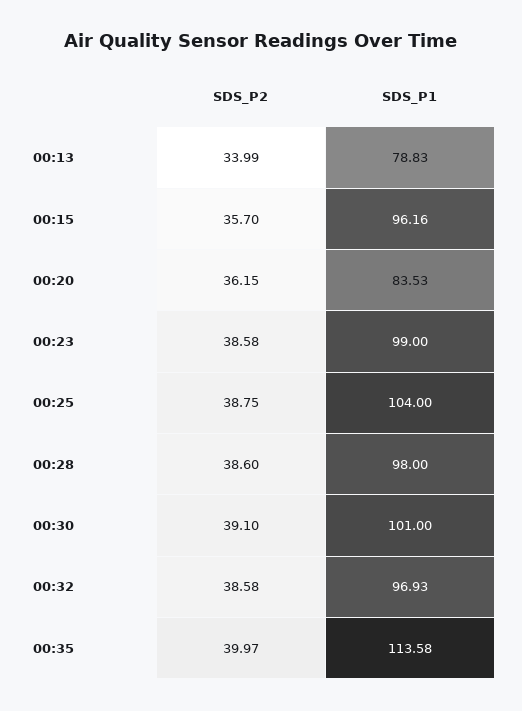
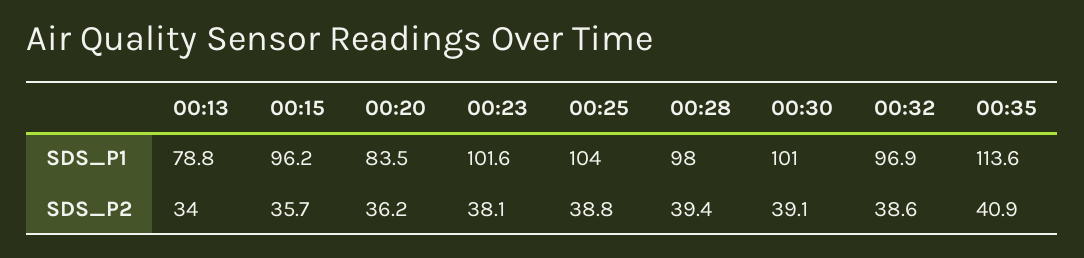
SDS_P2, 00:23: 38.58 -> 38.1
SDS_P1, 00:23: 99 -> 101.6
SDS_P2, 00:28: 38.6 -> 39.4
SDS_P2, 00:35: 39.97 -> 40.9

